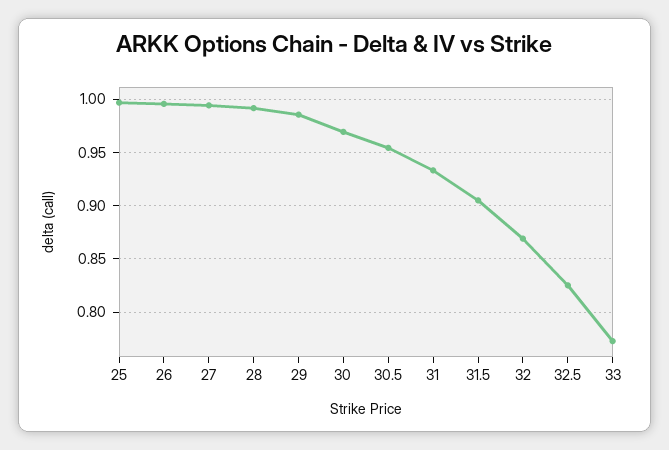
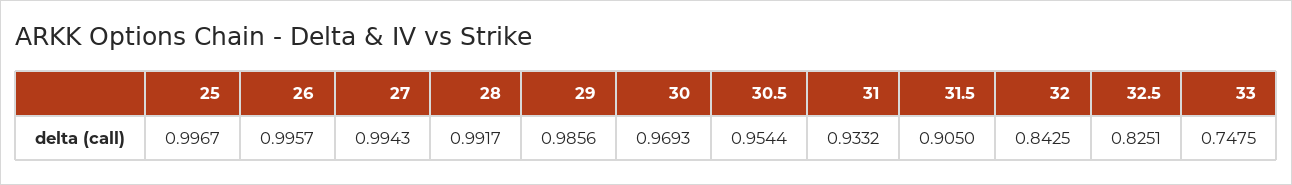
32: 0.87 -> 0.8425
33: 0.77 -> 0.7475

